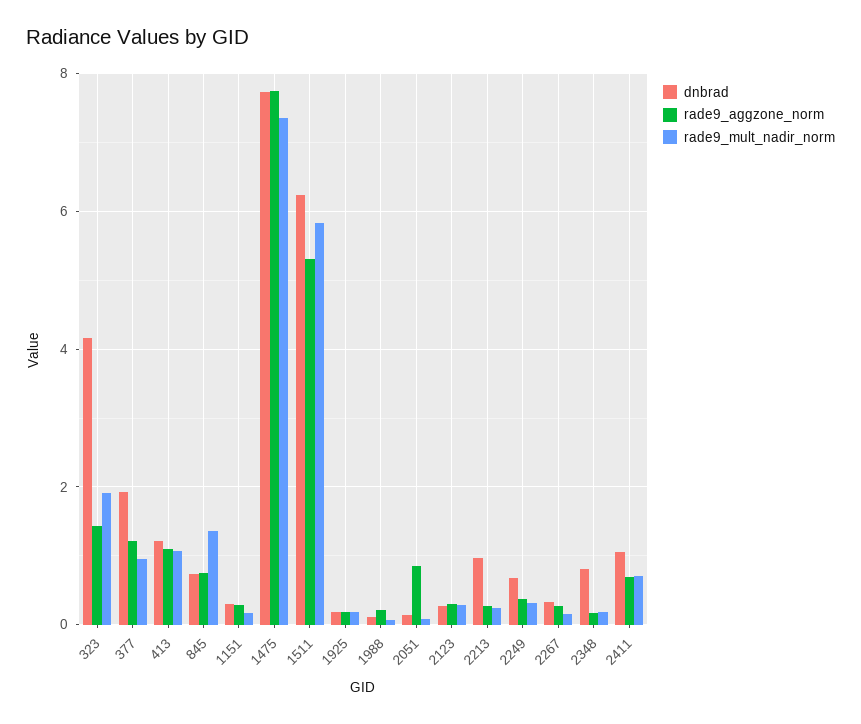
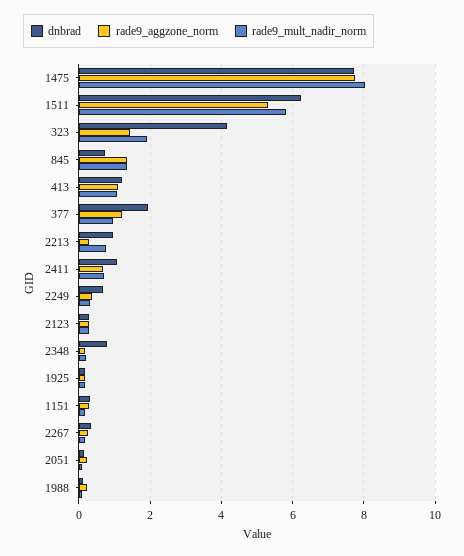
rade9_aggzone_norm, 845: 0.8 -> 1.4
rade9_mult_nadir_norm, 1475: 7.4 -> 8
rade9_aggzone_norm, 2051: 0.8 -> 0.2
rade9_mult_nadir_norm, 2213: 0.2 -> 0.8

